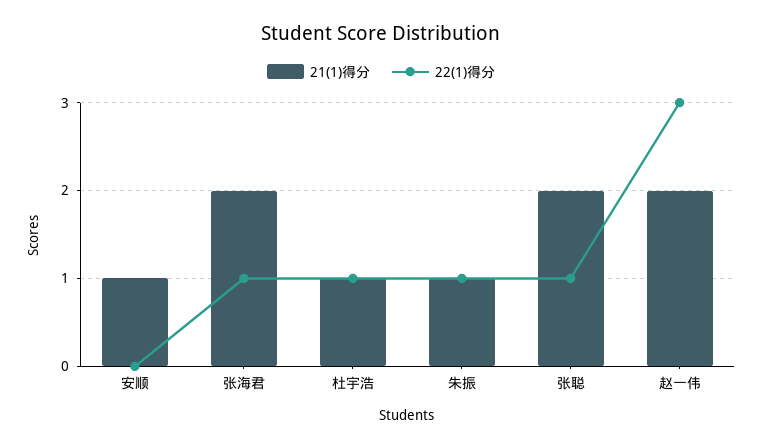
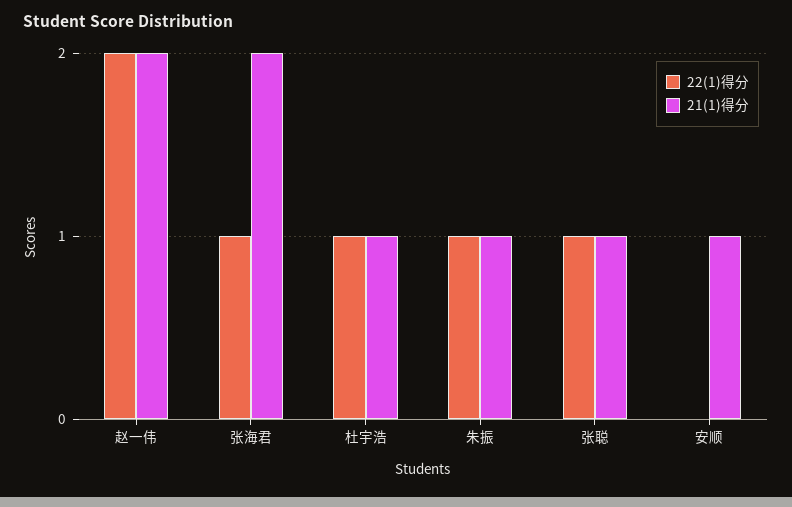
21(1)得分, 张聪: 2 -> 1
22(1)得分, 赵一伟: 3 -> 2

